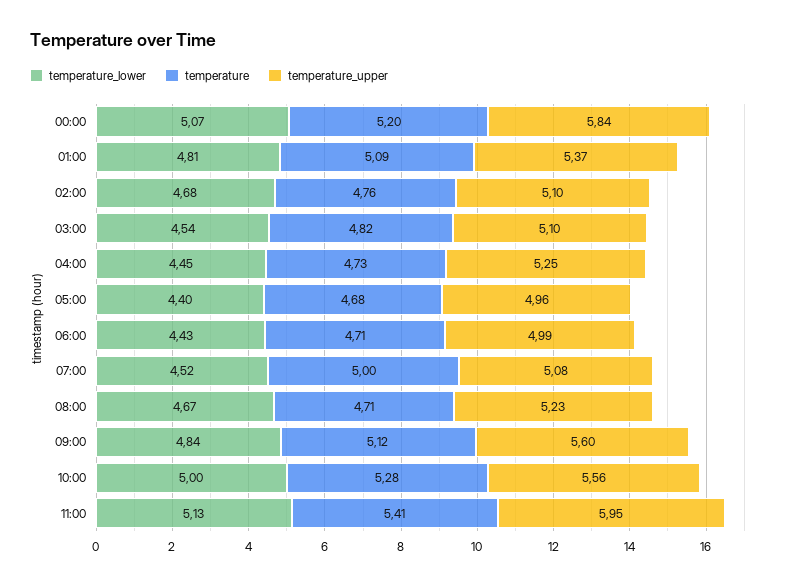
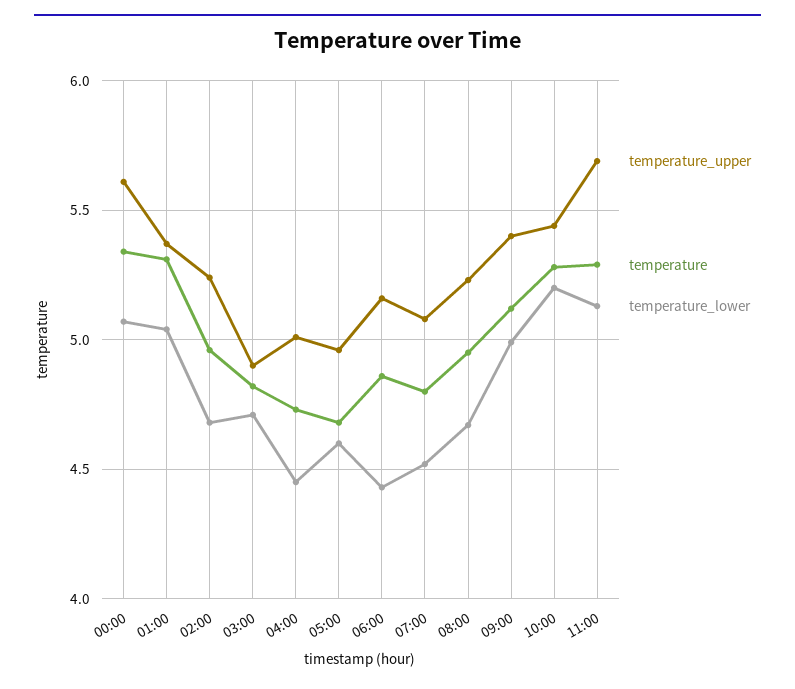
temperature, 00:00: 5.2 -> 5.35
temperature_upper, 00:00: 5.84 -> 5.6
temperature_lower, 01:00: 4.81 -> 5.05
temperature, 01:00: 5.09 -> 5.3
temperature, 02:00: 4.76 -> 4.95
temperature_upper, 02:00: 5.1 -> 5.25
temperature_lower, 03:00: 4.54 -> 4.7
temperature_upper, 03:00: 5.1 -> 4.9
temperature_upper, 04:00: 5.25 -> 5
temperature_lower, 05:00: 4.4 -> 4.6
temperature, 06:00: 4.71 -> 4.85
temperature_upper, 06:00: 4.99 -> 5.15
temperature, 07:00: 5 -> 4.8
temperature, 08:00: 4.71 -> 4.95
temperature_lower, 09:00: 4.84 -> 5
temperature_upper, 09:00: 5.6 -> 5.4
temperature_lower, 10:00: 5 -> 5.2
temperature_upper, 10:00: 5.56 -> 5.45
temperature, 11:00: 5.41 -> 5.3
temperature_upper, 11:00: 5.95 -> 5.7

